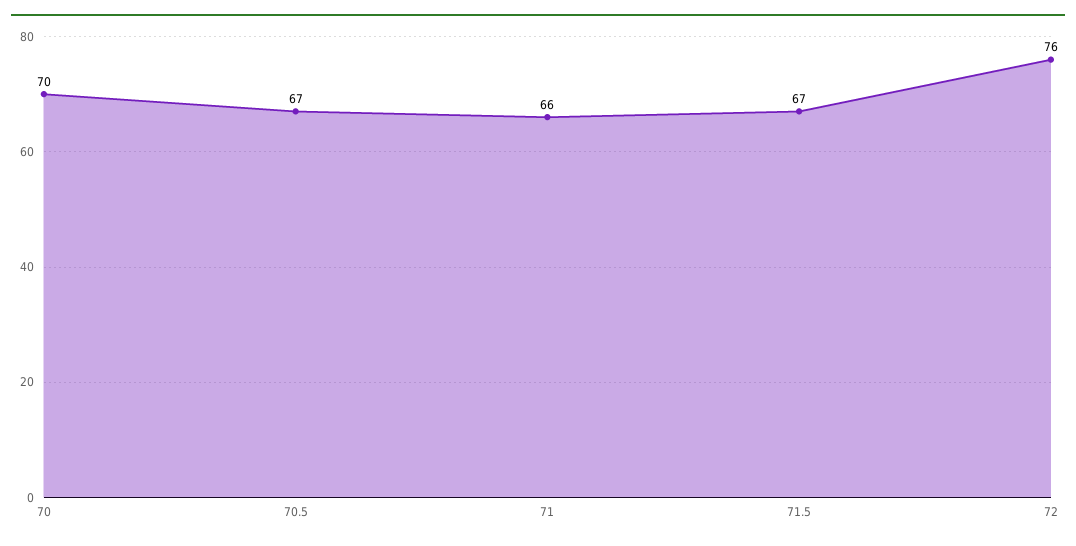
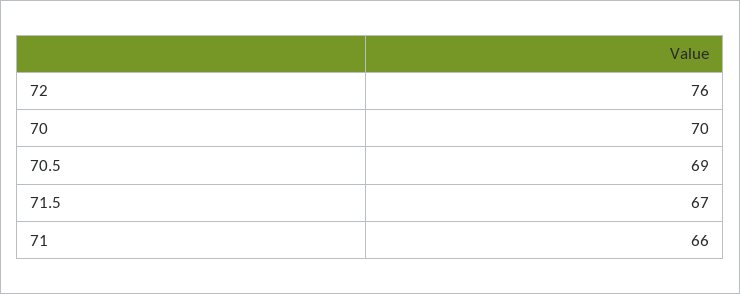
70.5: 67 -> 69

